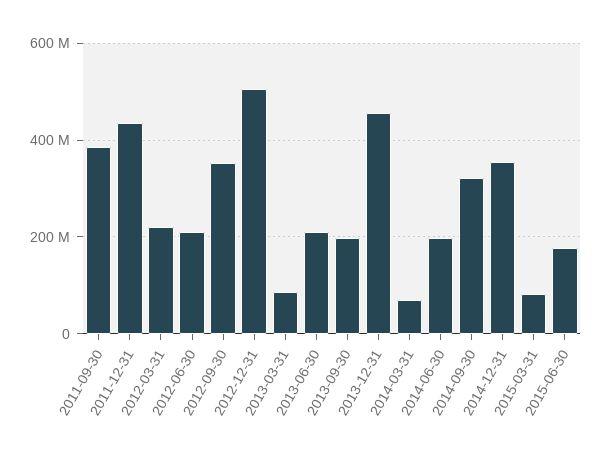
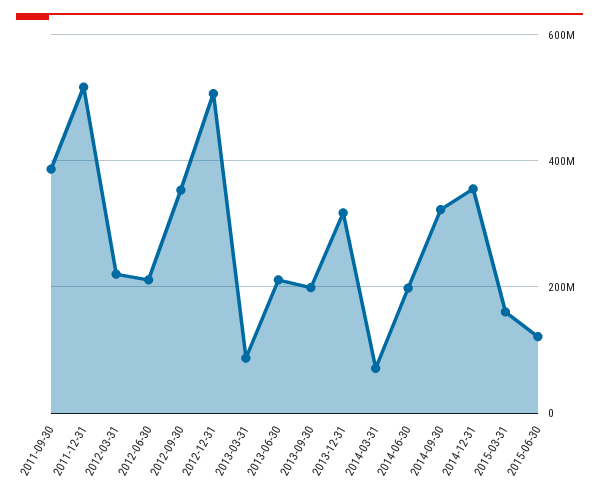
2011-12-31: 440000000 -> 520000000
2013-12-31: 460000000 -> 320000000
2015-03-31: 80000000 -> 160000000
2015-06-30: 180000000 -> 120000000

